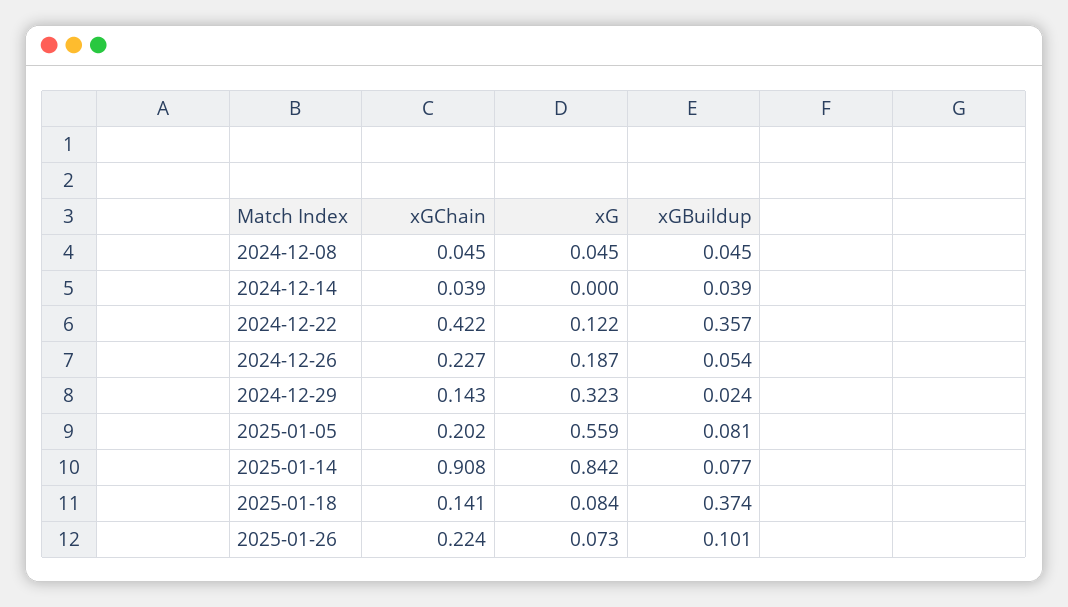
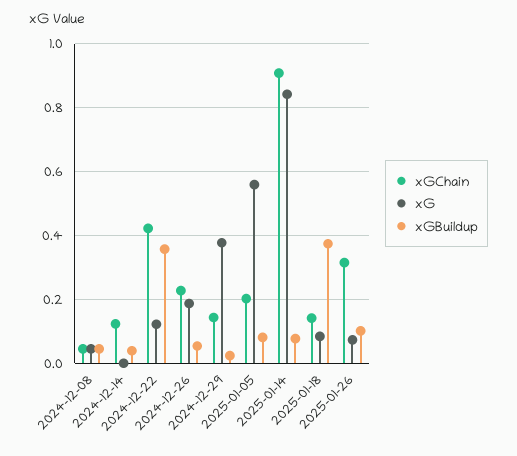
xGChain, 2024-12-14: 0.039 -> 0.12
xG, 2024-12-29: 0.323 -> 0.38
xGChain, 2025-01-26: 0.224 -> 0.32

